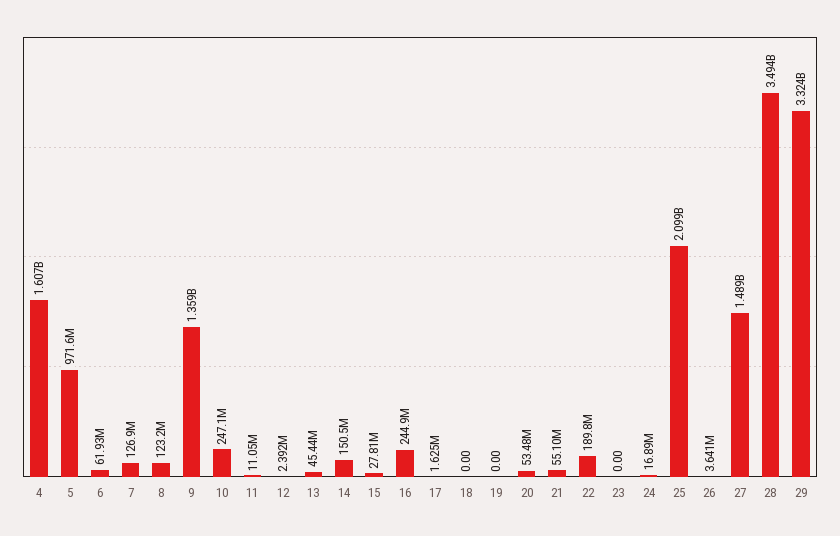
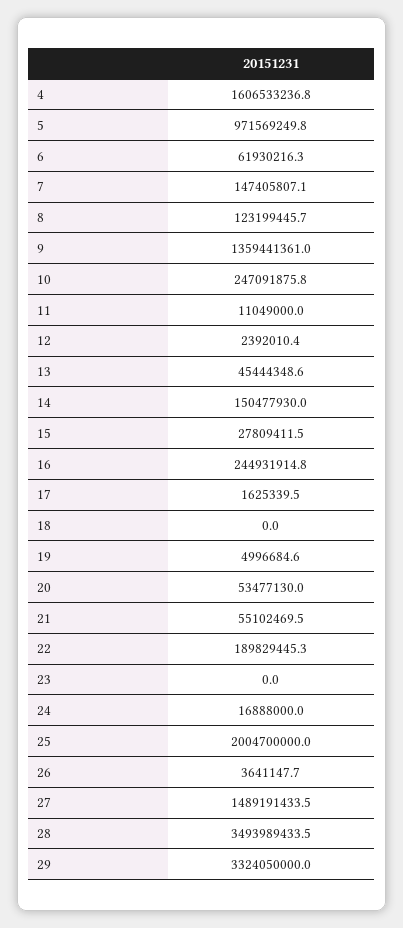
7: 126900000 -> 147405807.1
19: 0 -> 4996684.6
25: 2099000000 -> 2004700000

